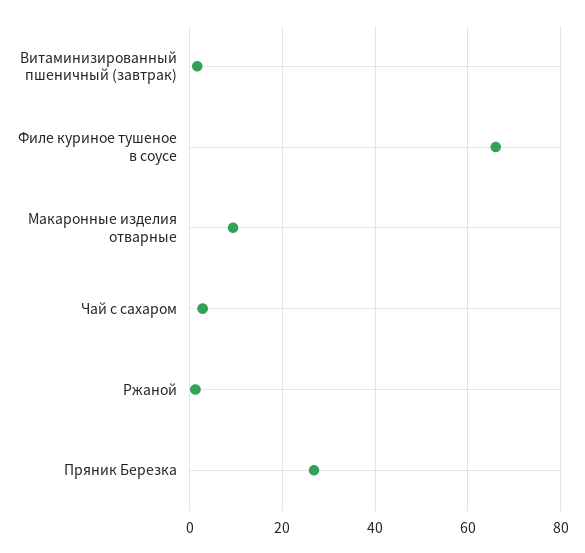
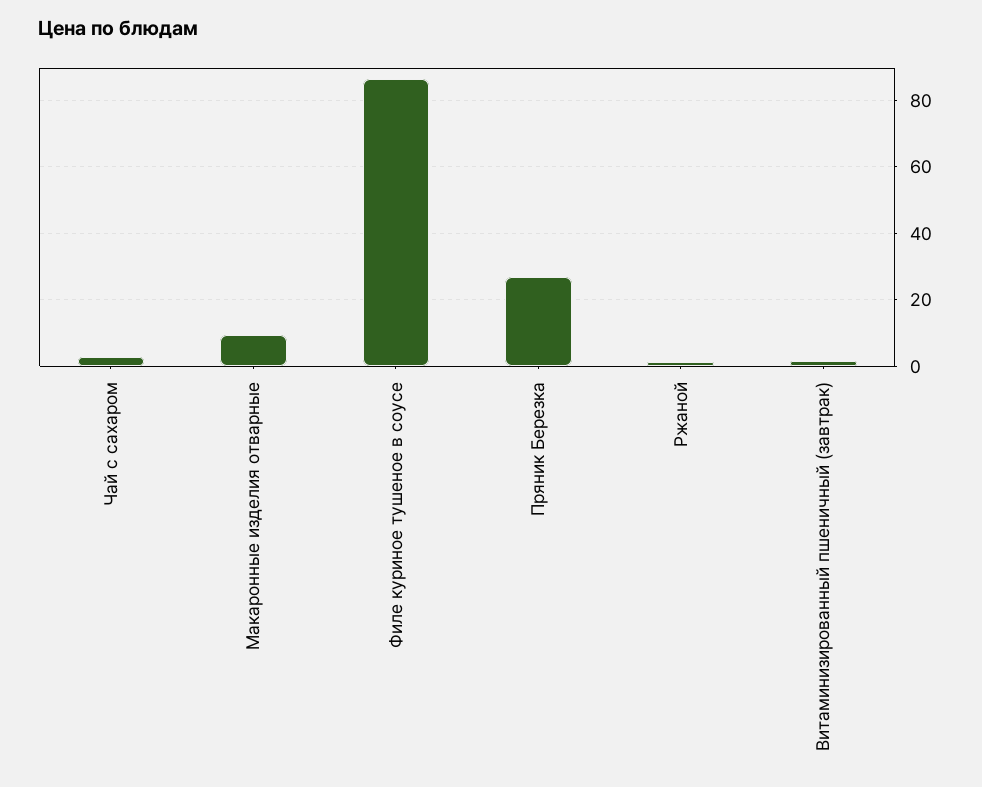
Филе куриное тушеное в соусе: 66 -> 86

